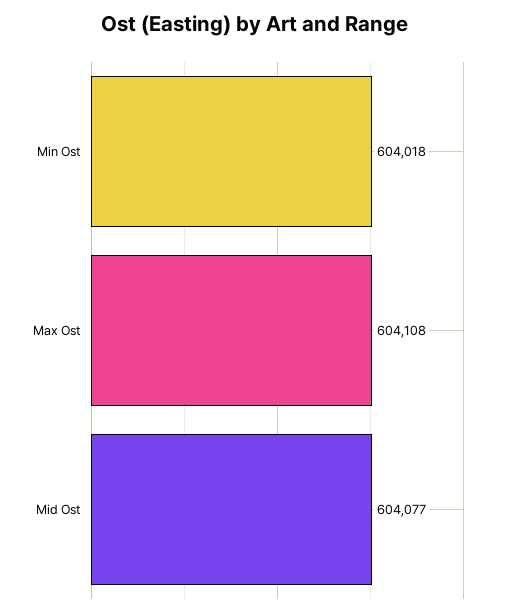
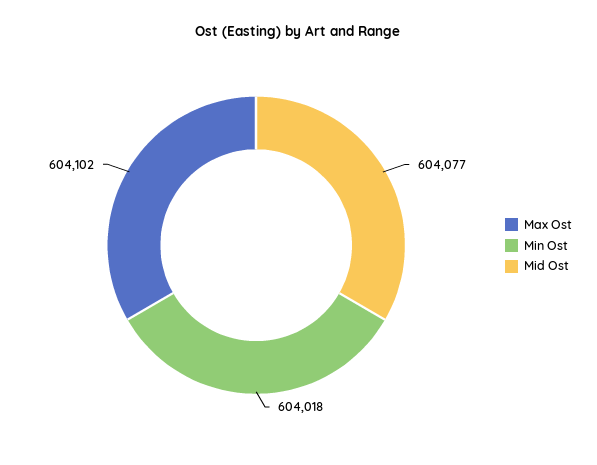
Max Ost: 604108 -> 604102

